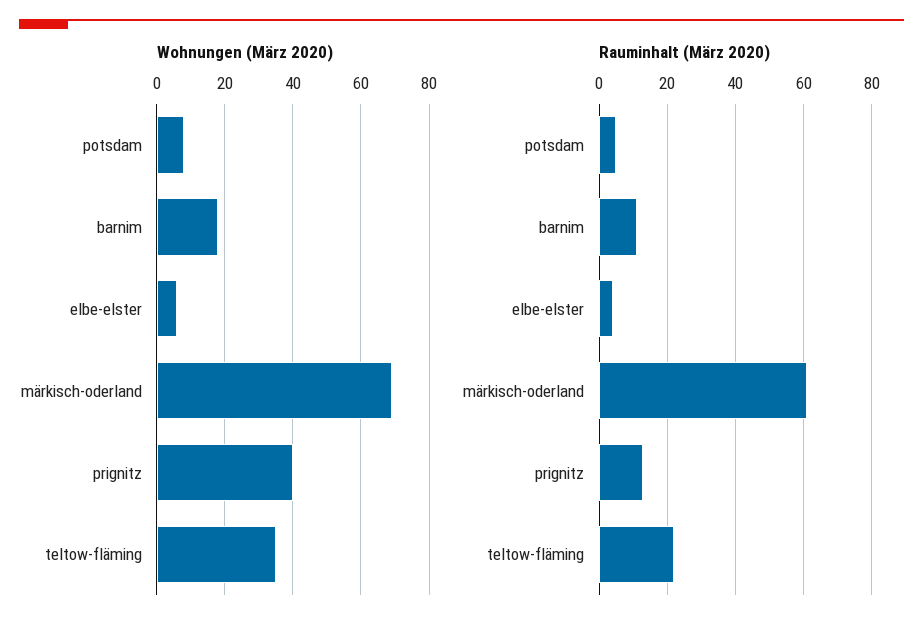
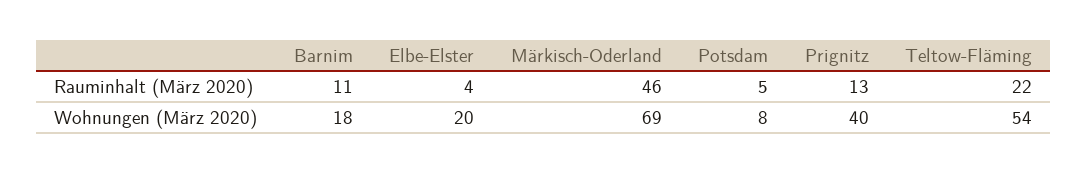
Wohnungen (März 2020), elbe-elster: 5 -> 20
Wohnungen (März 2020), teltow-fläming: 35 -> 54
Rauminhalt (März 2020), märkisch-oderland: 60 -> 46

